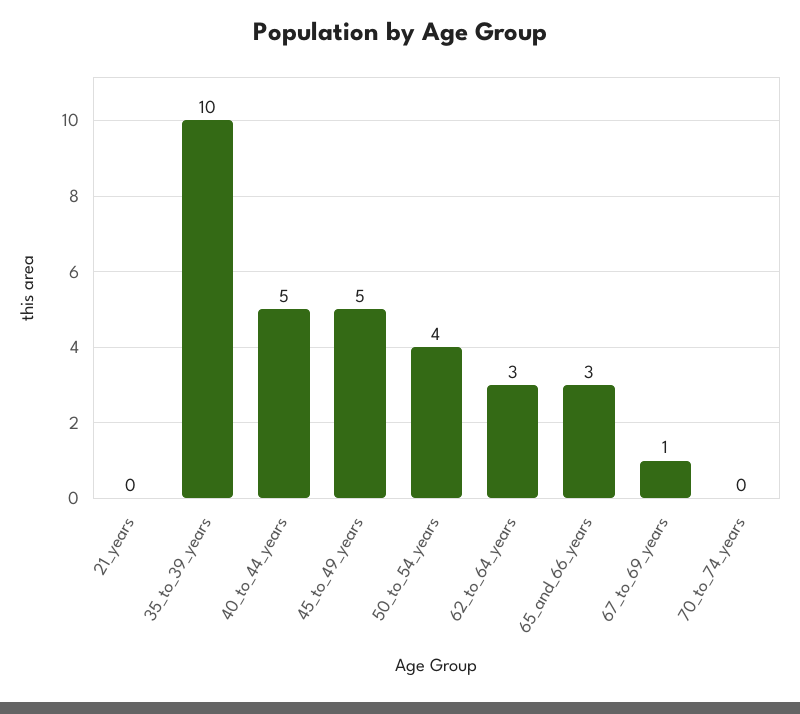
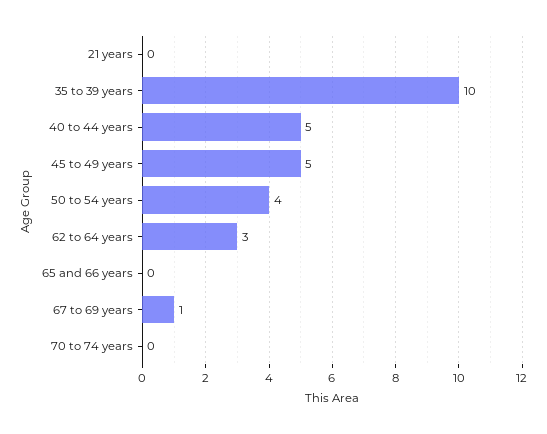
65_and_66_years: 3 -> 0

